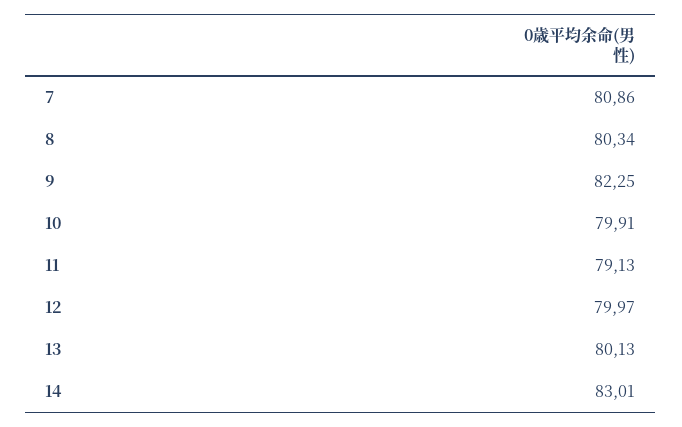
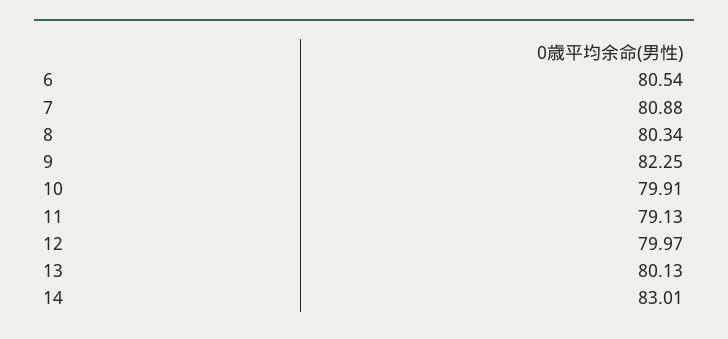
7: 80.86 -> 80.88
6: none -> 80.54

